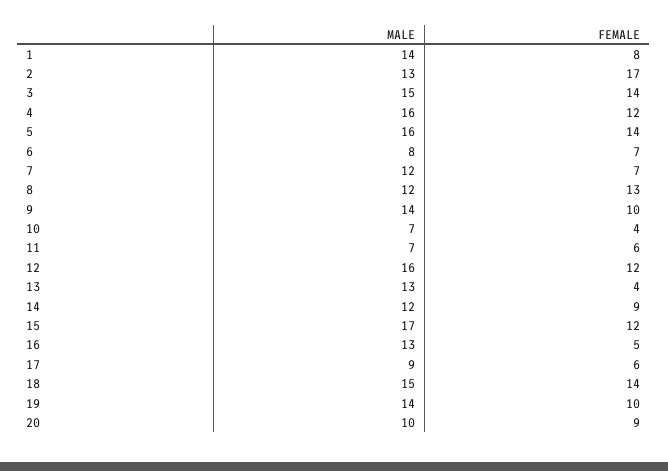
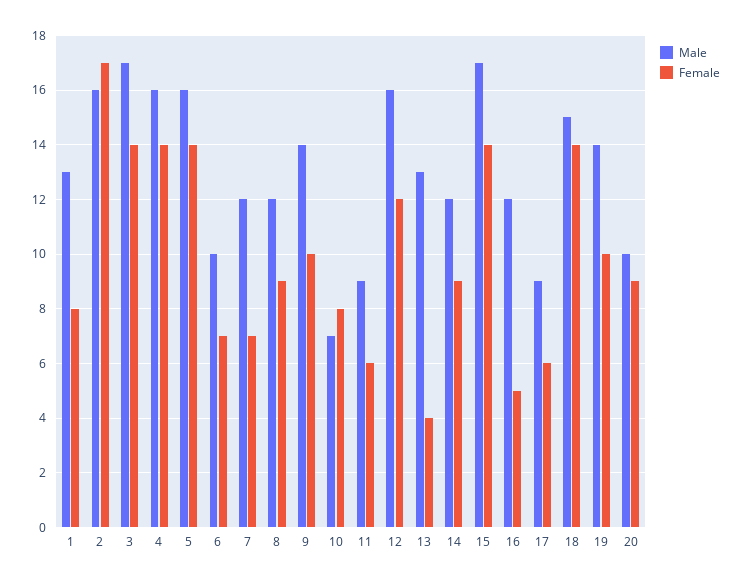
MALE, 1: 14 -> 13
MALE, 2: 13 -> 16
MALE, 3: 15 -> 17
FEMALE, 4: 12 -> 14
MALE, 6: 8 -> 10
FEMALE, 8: 13 -> 9
FEMALE, 10: 4 -> 8
MALE, 11: 7 -> 9
FEMALE, 15: 12 -> 14
MALE, 16: 13 -> 12

